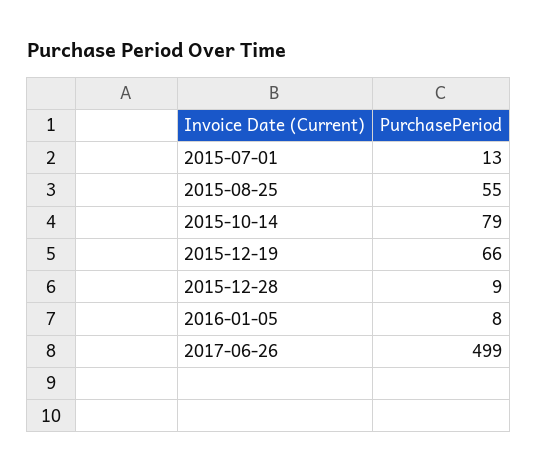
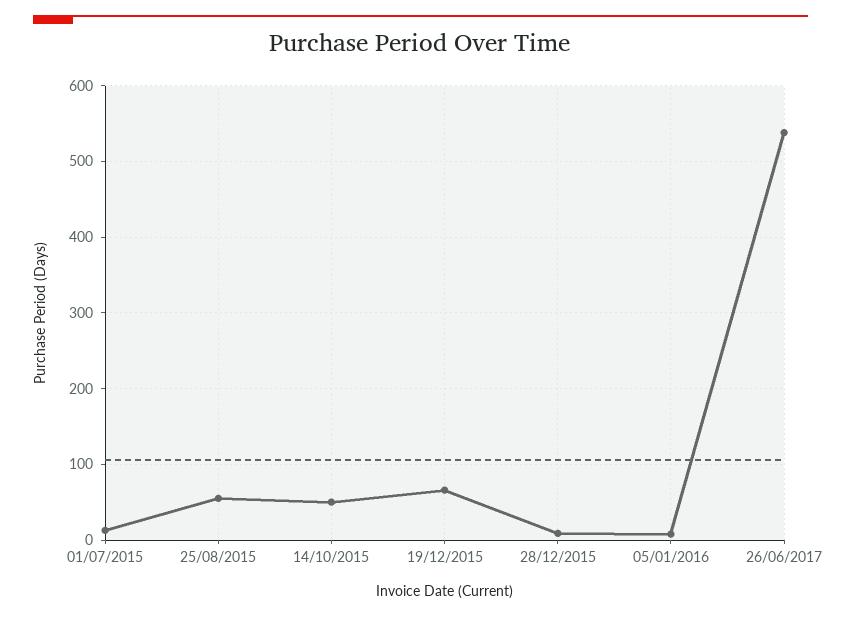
2015-10-14: 79 -> 50
2017-06-26: 499 -> 540

